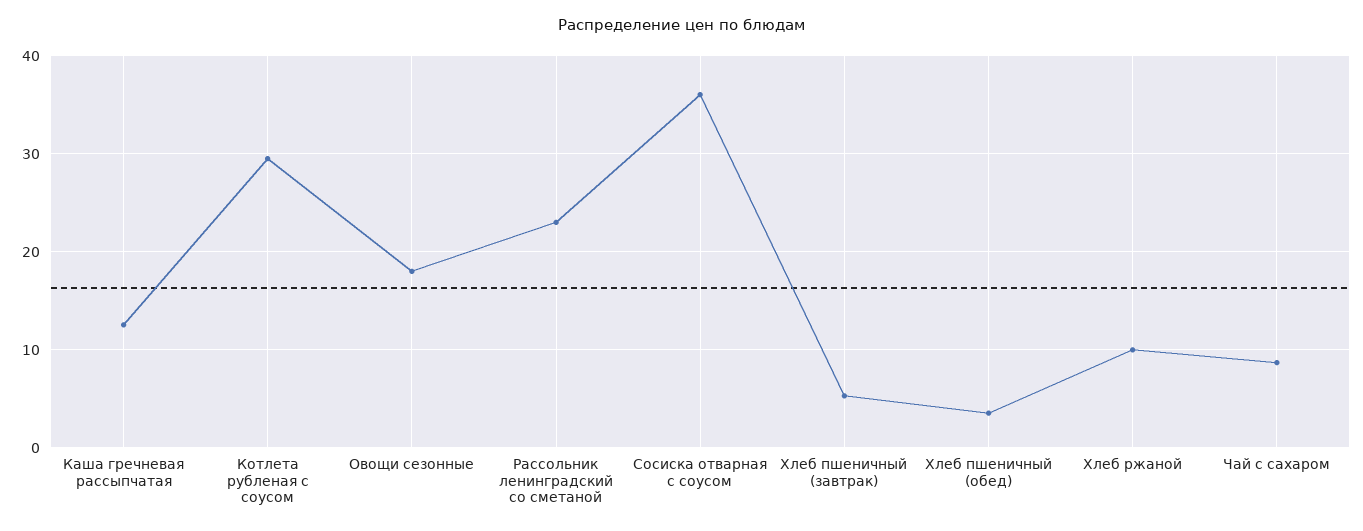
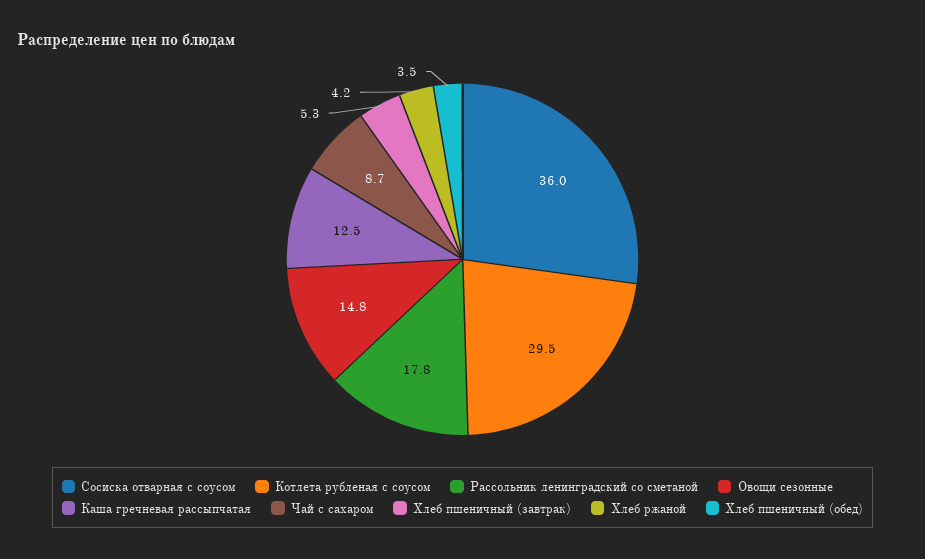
Овощи сезонные: 18 -> 14.8
Рассольник ленинградский со сметаной: 23 -> 17.8
Хлеб ржаной: 10 -> 4.2

